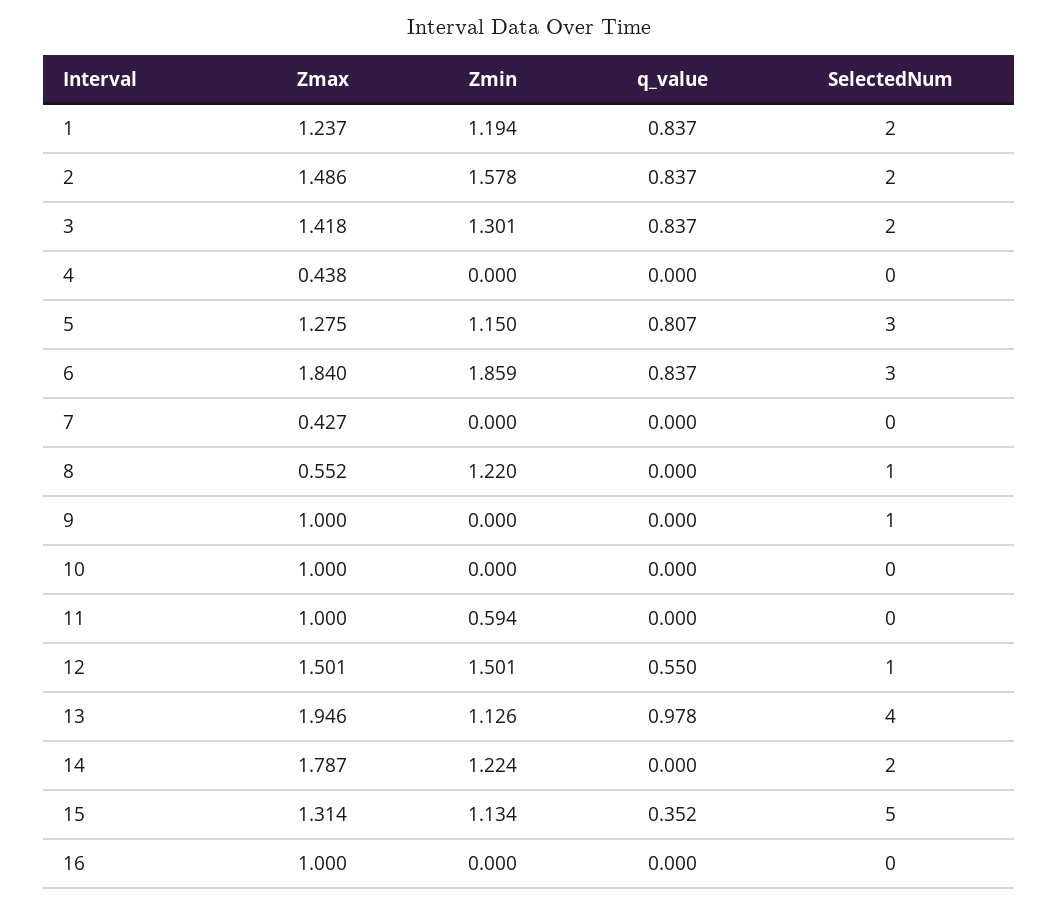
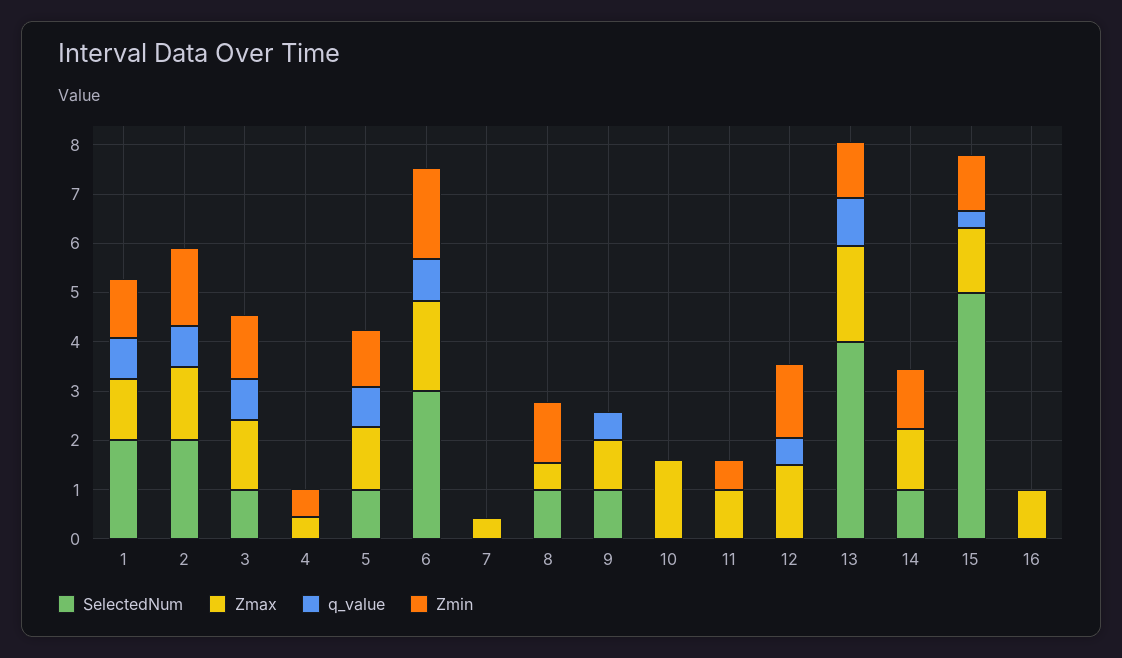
SelectedNum, 3: 2 -> 1
Zmin, 4: 0 -> 0.6
SelectedNum, 5: 3 -> 1
q_value, 9: 0 -> 0.6
Zmax, 10: 1 -> 1.6
SelectedNum, 12: 1 -> 0
Zmax, 14: 1.787 -> 1.2
SelectedNum, 14: 2 -> 1

